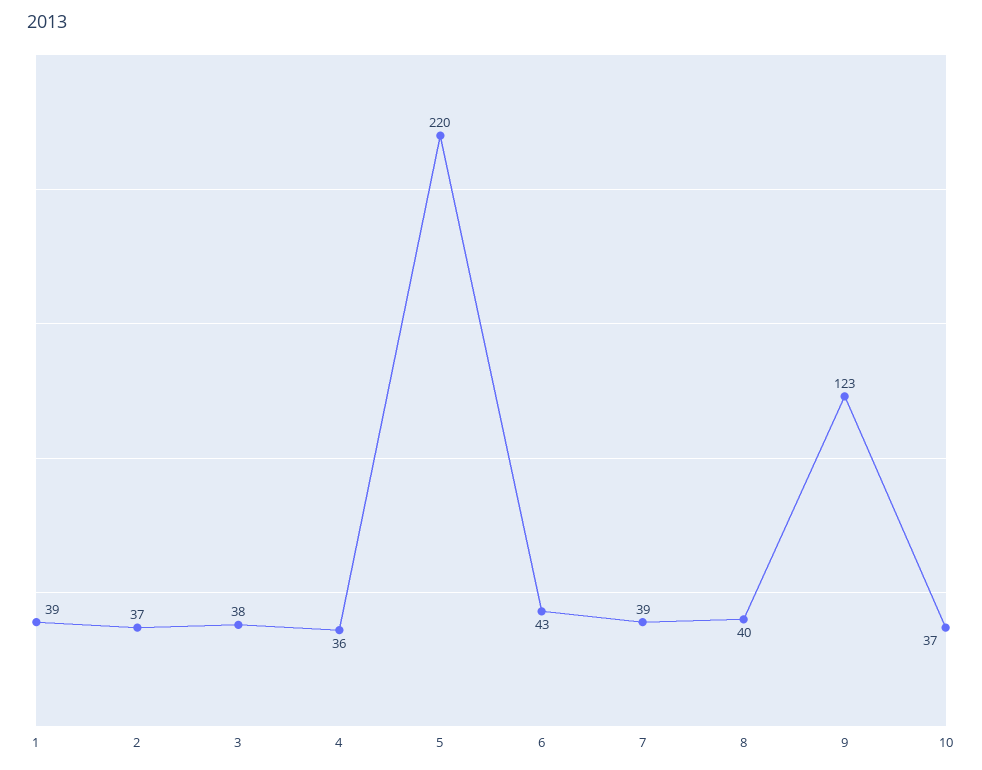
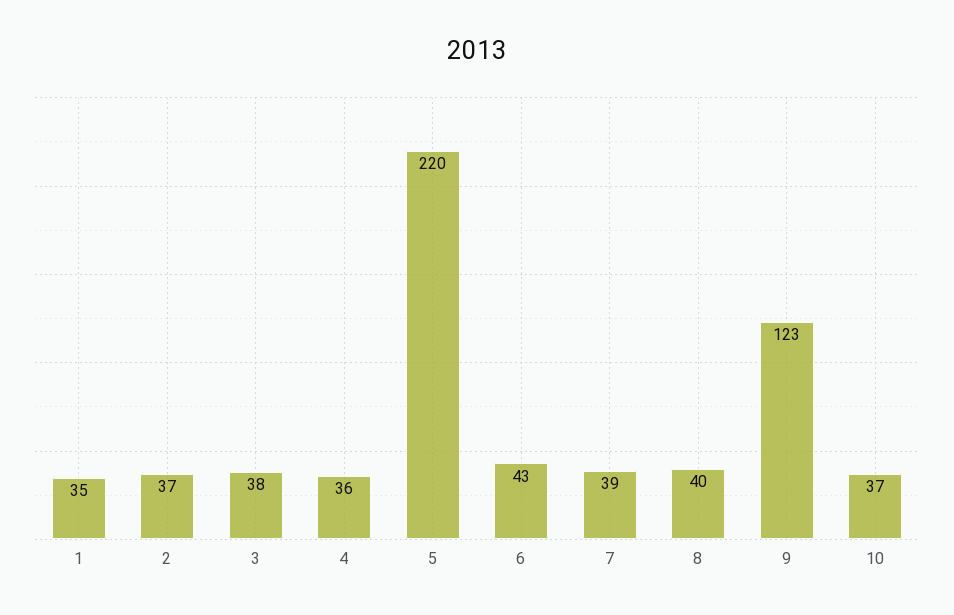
1: 39 -> 35

